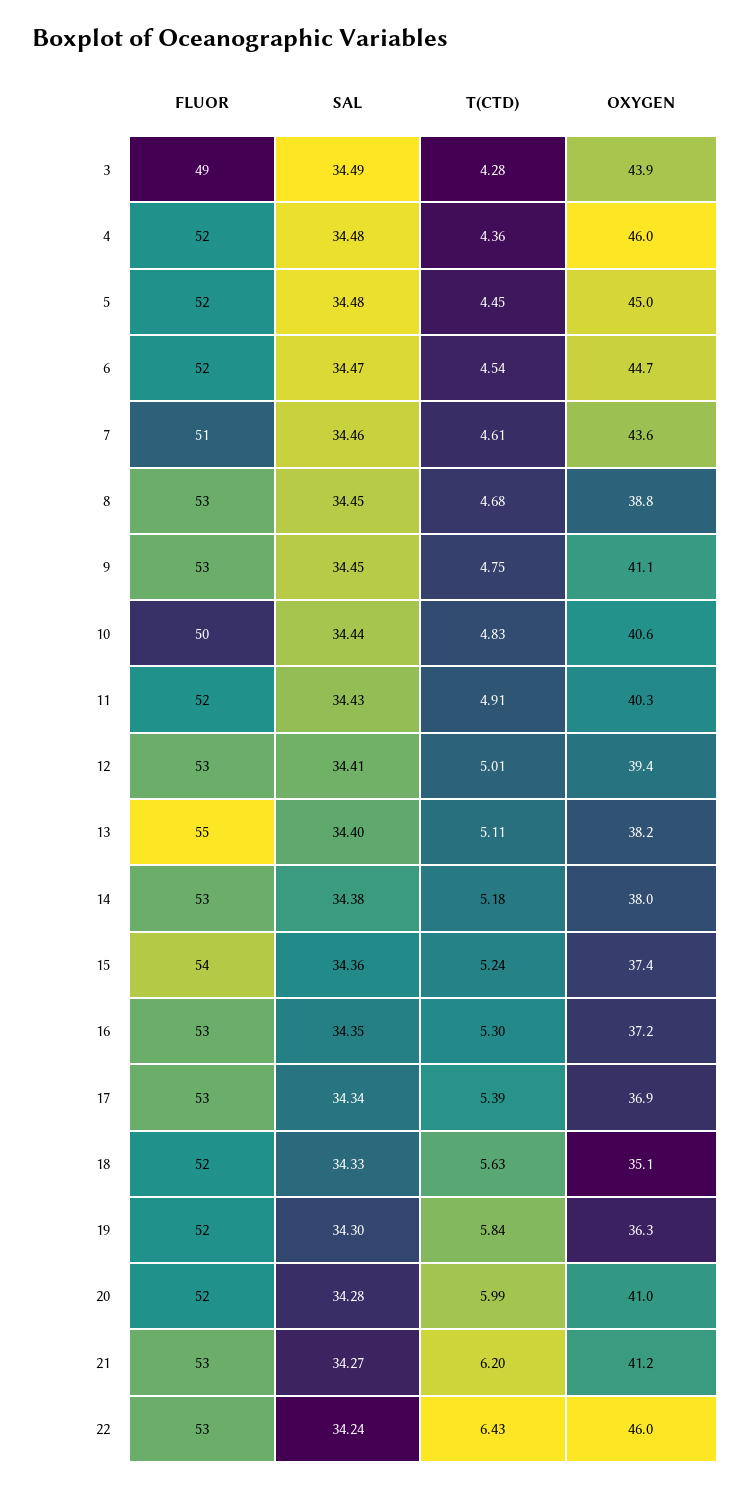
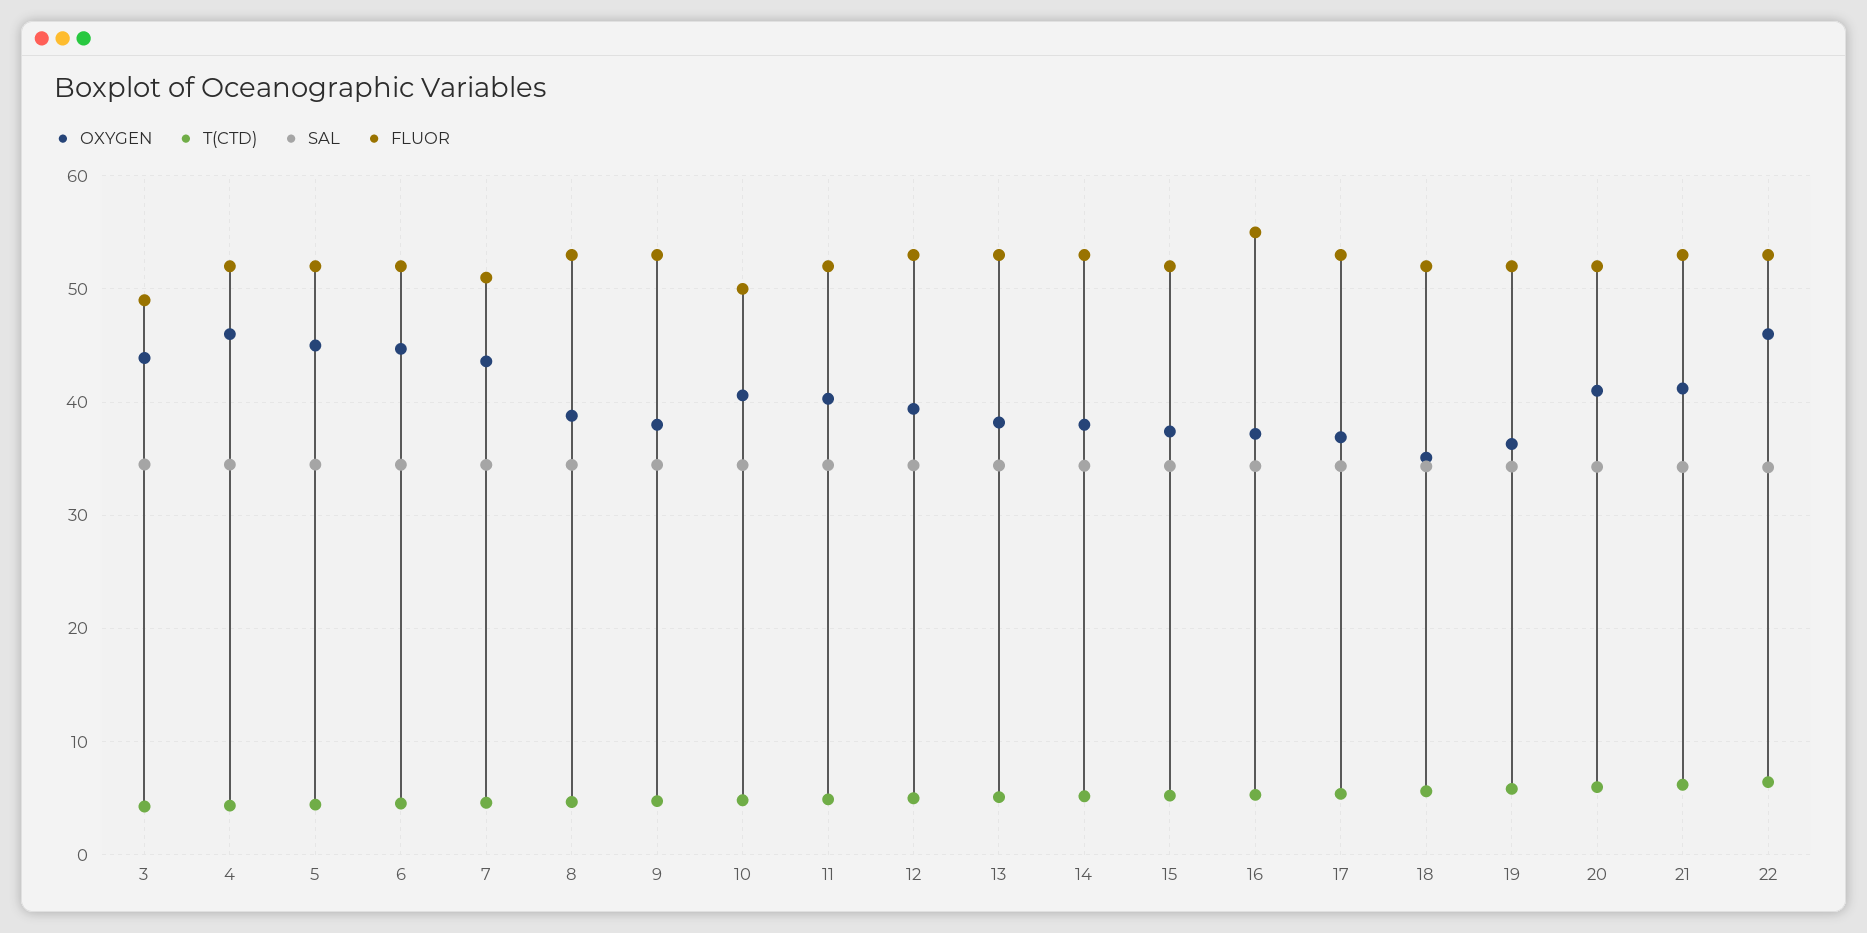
OXYGEN, 9: 41.1 -> 38
FLUOR, 13: 55 -> 53
FLUOR, 15: 54 -> 52
FLUOR, 16: 53 -> 55

